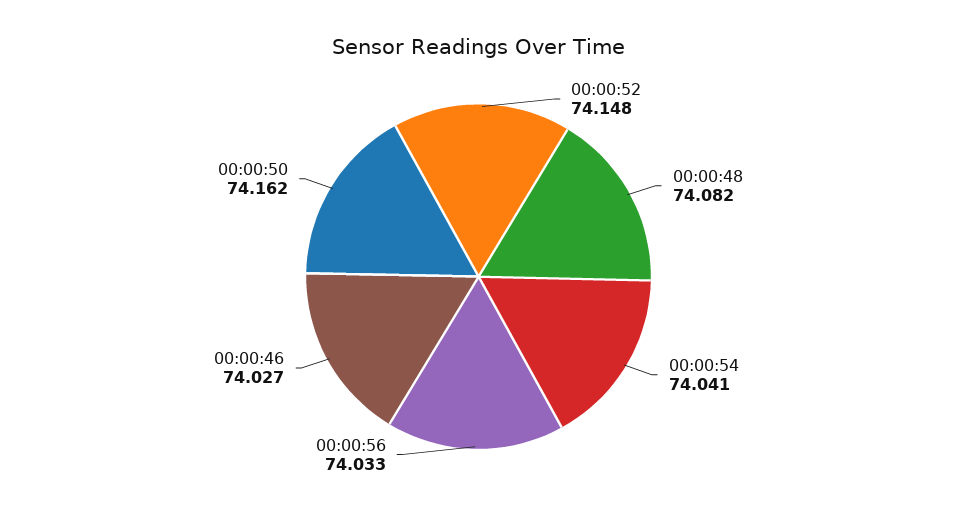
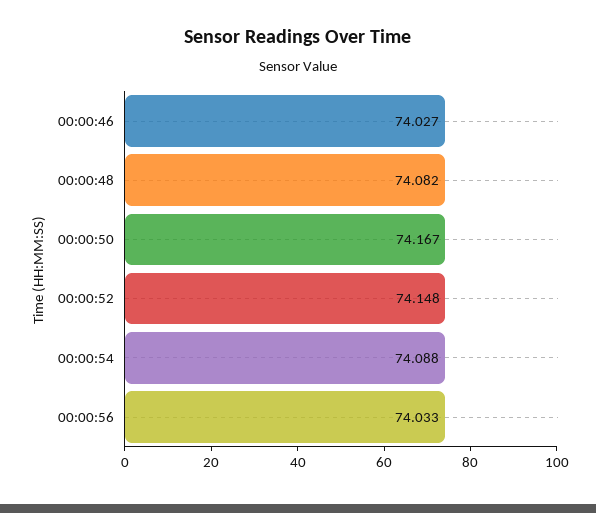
00:00:54: 74.041 -> 74.088
00:00:50: 74.162 -> 74.167

